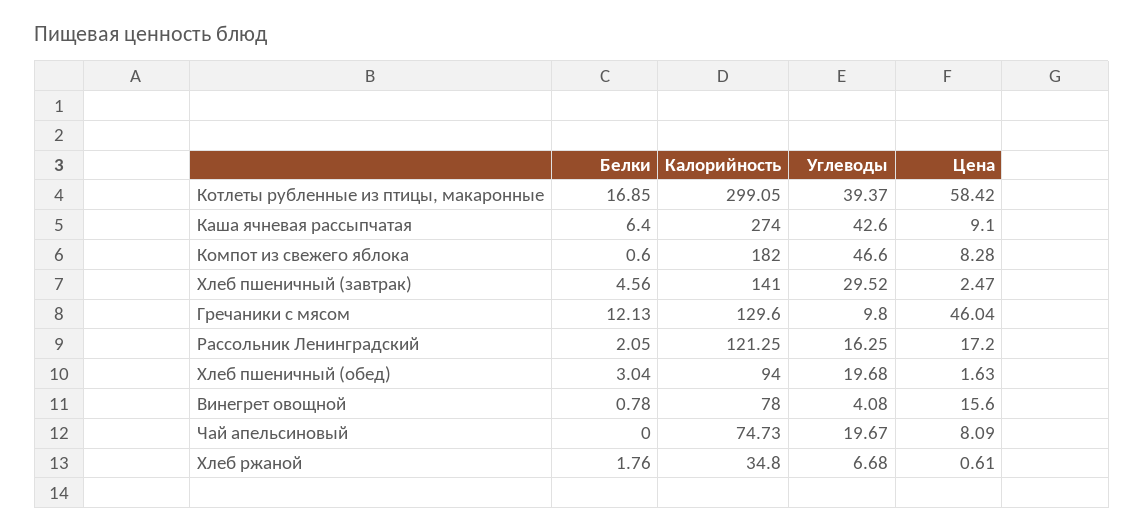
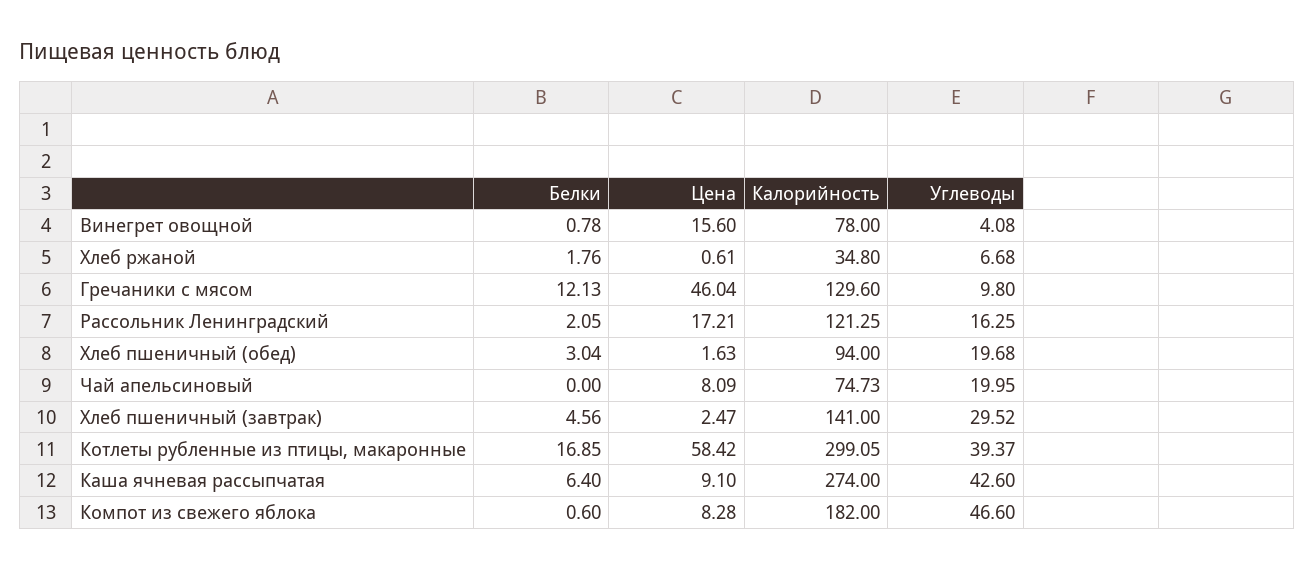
Цена, Рассольник Ленинградский: 17.2 -> 17.21
Углеводы, Чай апельсиновый: 19.67 -> 19.95

